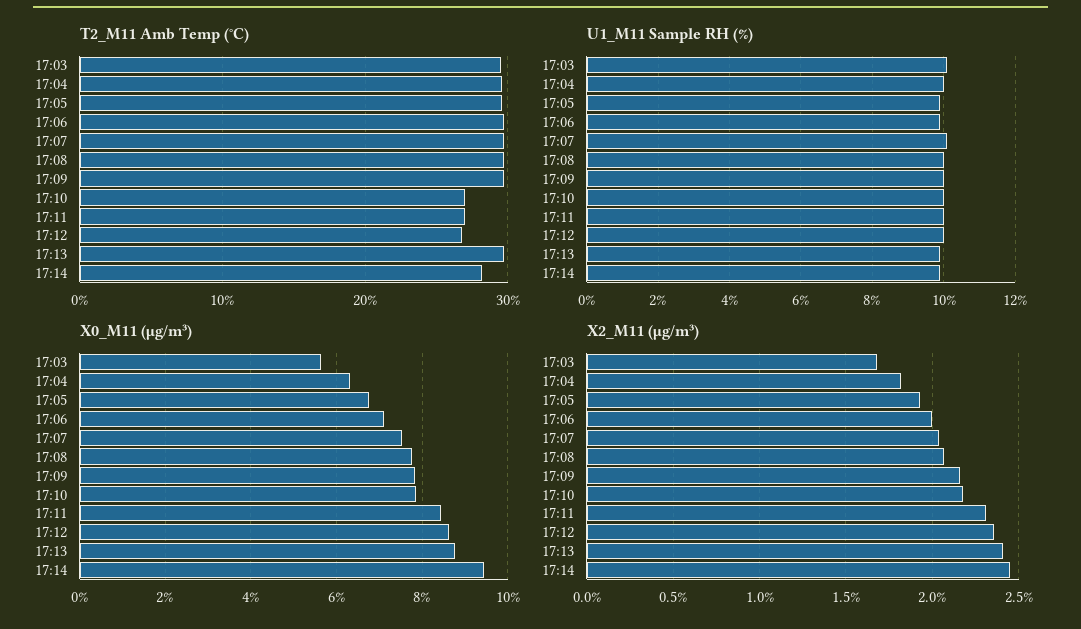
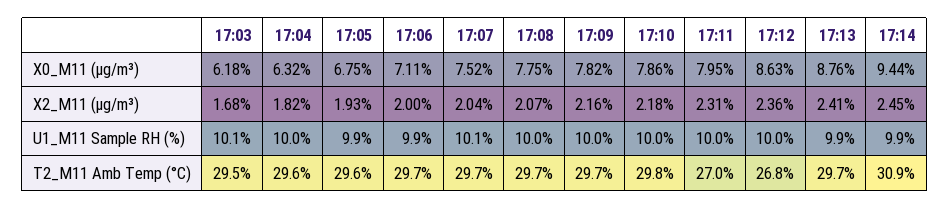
T2_M11 Amb Temp (°C), 17:10: 27 -> 29.8
T2_M11 Amb Temp (°C), 17:14: 28 -> 30.9
X0_M11 (μg/m³), 17:03: 5.6 -> 6.18
X0_M11 (μg/m³), 17:11: 8.4 -> 7.95

